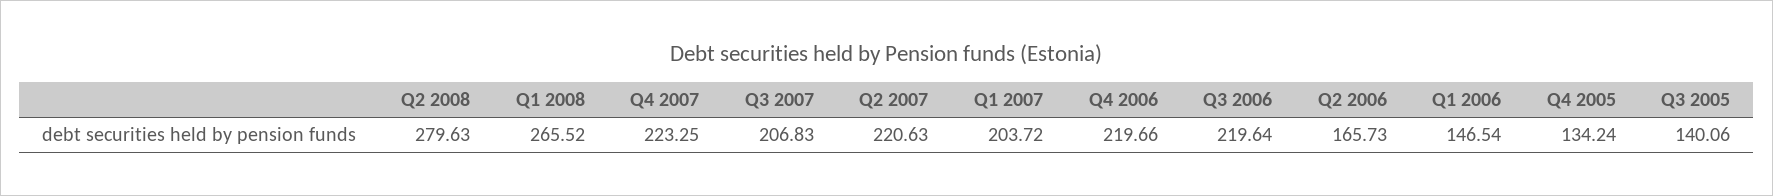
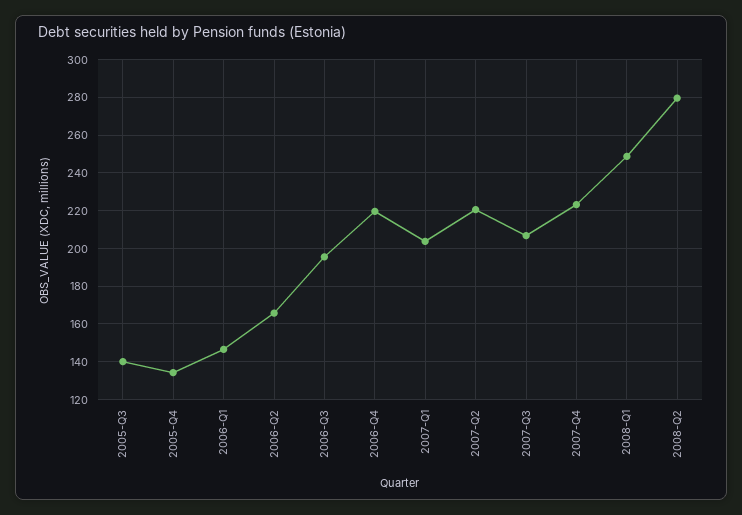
Q1 2008: 265.52 -> 250
Q3 2006: 219.64 -> 195

